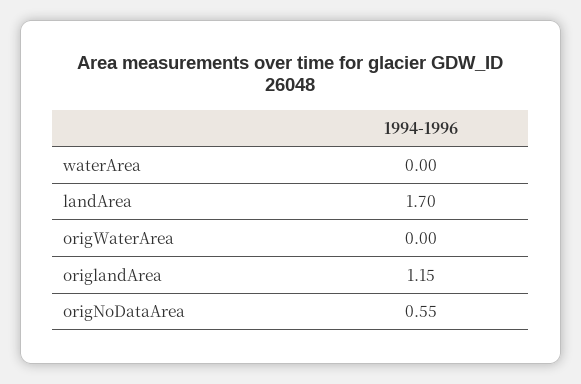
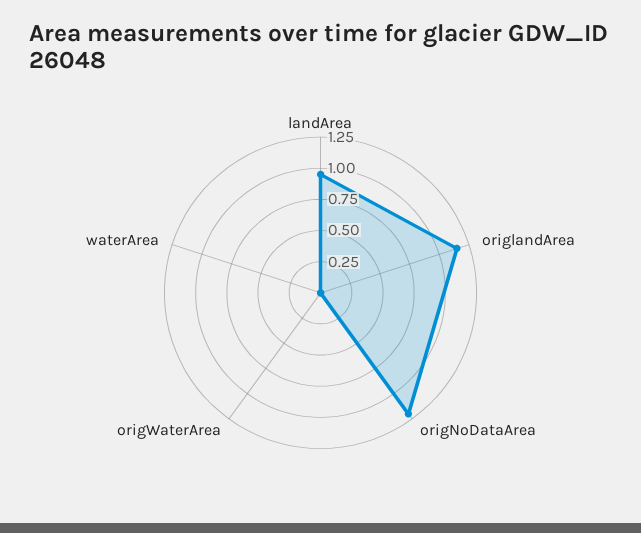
landArea: 1.7 -> 1
origNoDataArea: 0.55 -> 1.25

